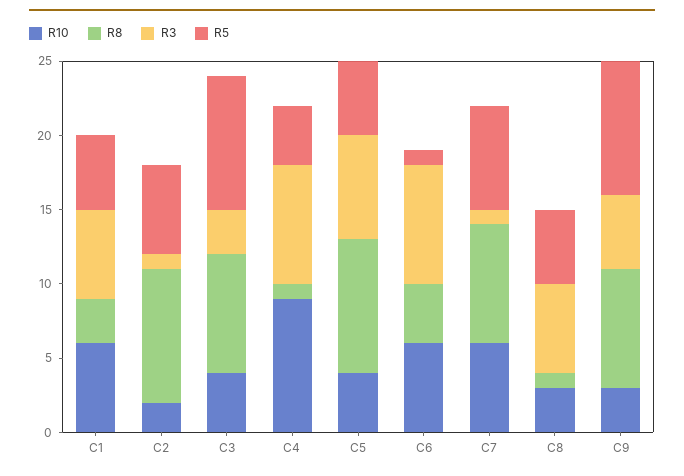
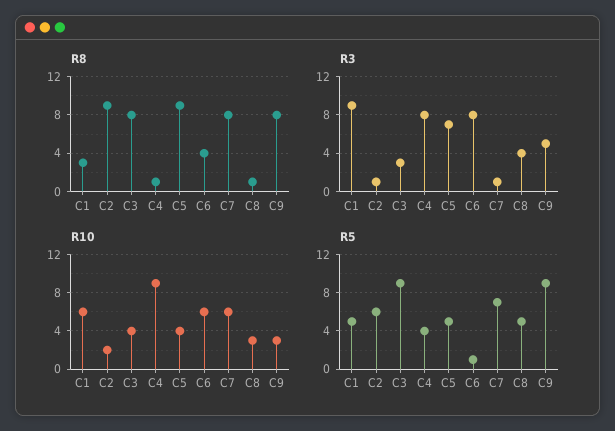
R3, C1: 6 -> 9
R3, C8: 6 -> 4

